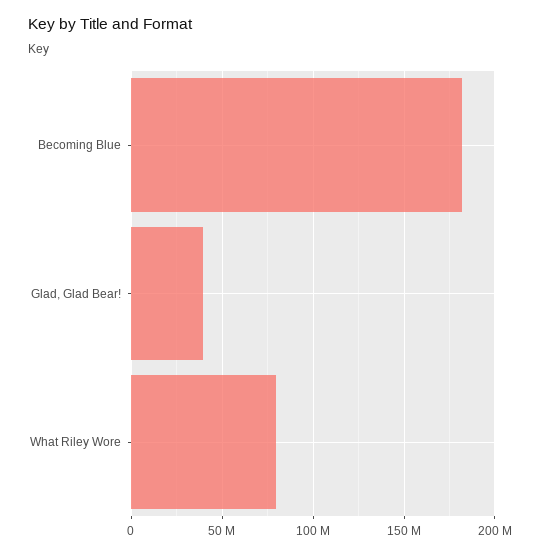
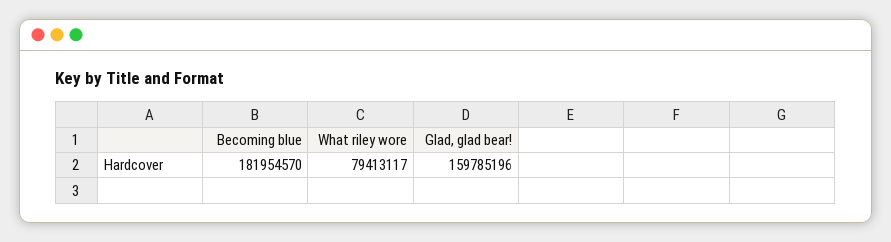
Glad, Glad Bear!: 40000000 -> 159785196

